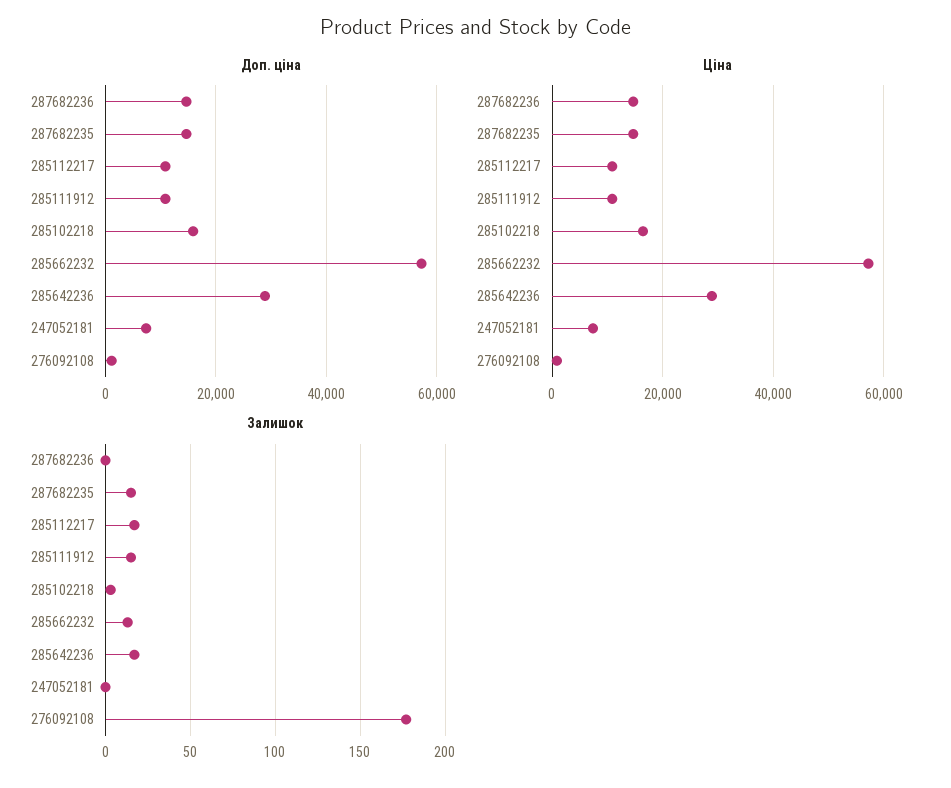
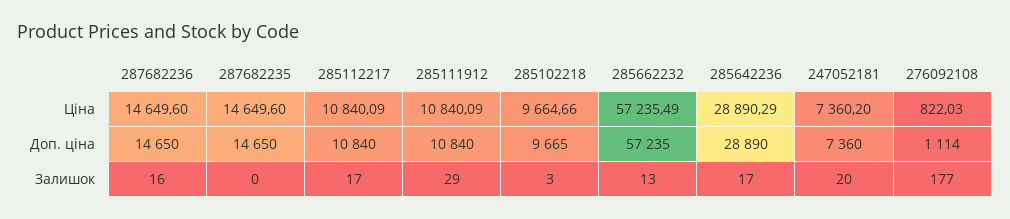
Доп. ціна, 285102218: 16000 -> 9665
Ціна, 285102218: 16000 -> 9664.66
Залишок, 287682236: 0 -> 16
Залишок, 287682235: 15 -> 0
Залишок, 285111912: 15 -> 29
Залишок, 247052181: 0 -> 20

